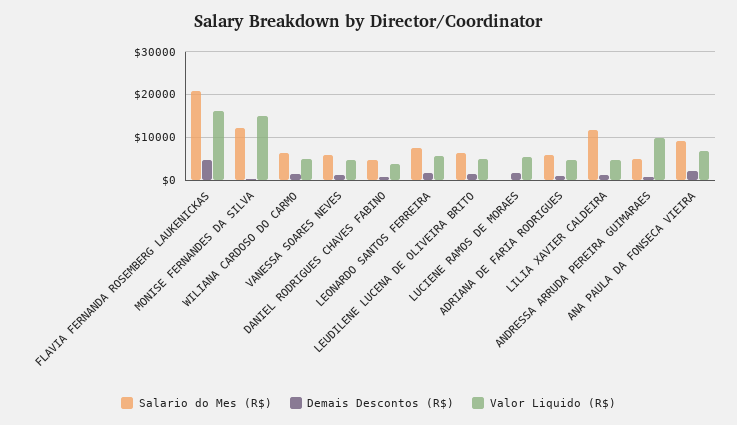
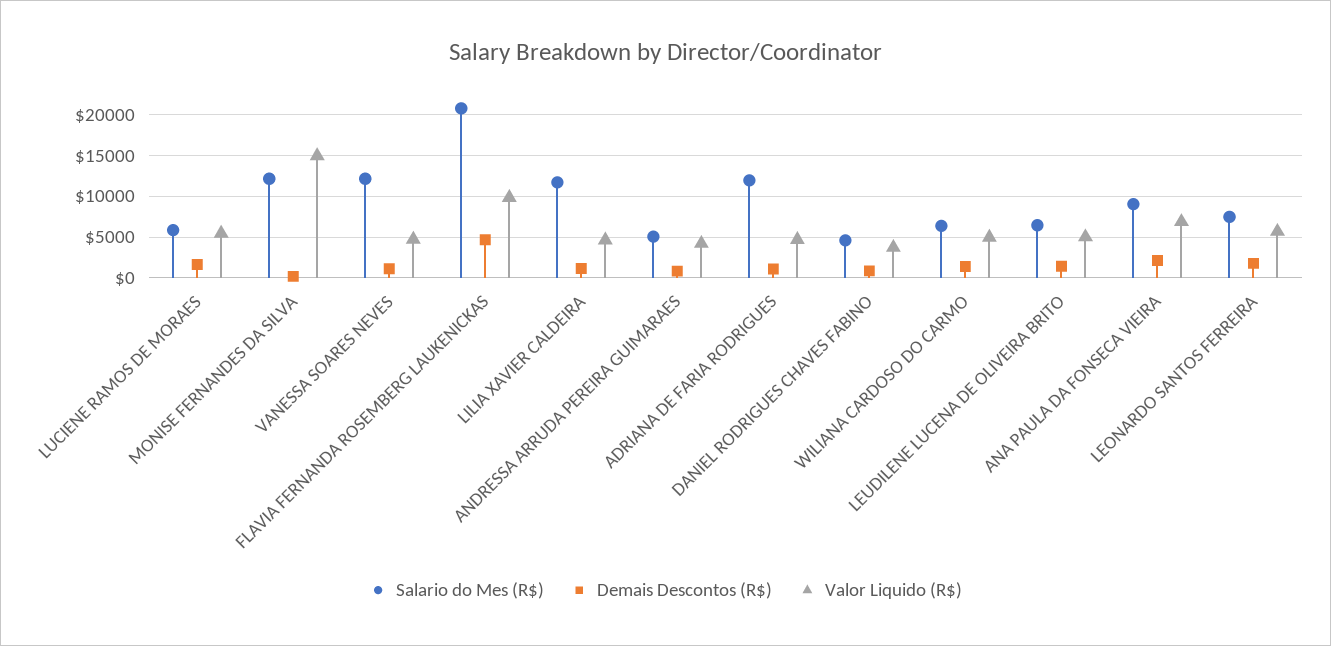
Valor Liquido (R$), FLAVIA FERNANDA ROSEMBERG LAUKENICKAS: 16000 -> 10000
Salario do Mes (R$), VANESSA SOARES NEVES: 6000 -> 12000
Salario do Mes (R$), LUCIENE RAMOS DE MORAES: 0 -> 6000
Salario do Mes (R$), ADRIANA DE FARIA RODRIGUES: 6000 -> 12000
Valor Liquido (R$), ANDRESSA ARRUDA PEREIRA GUIMARAES: 10000 -> 4000

